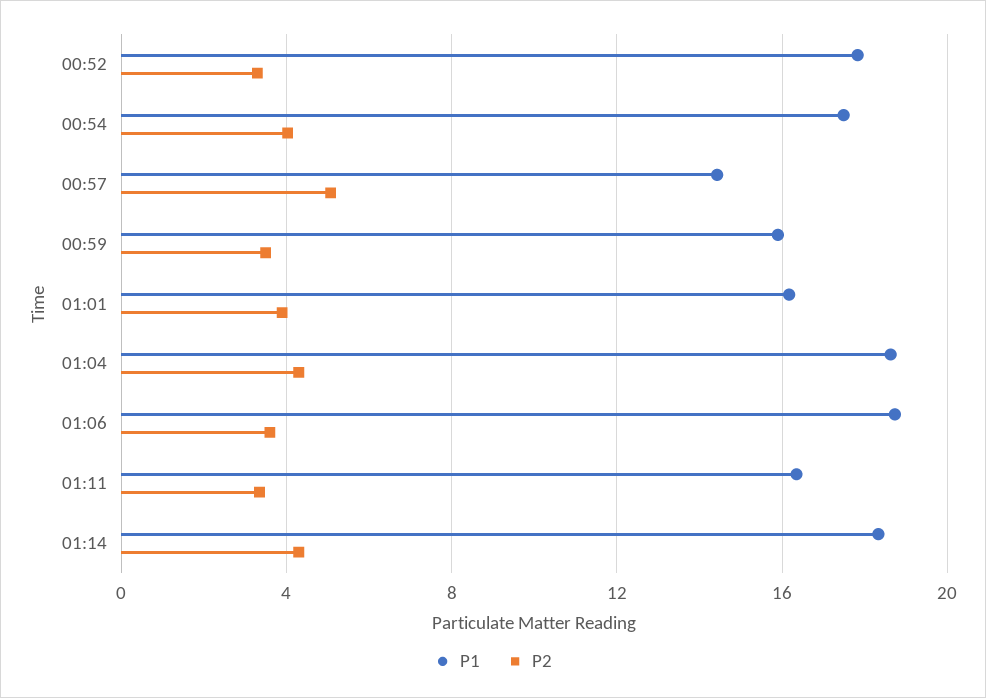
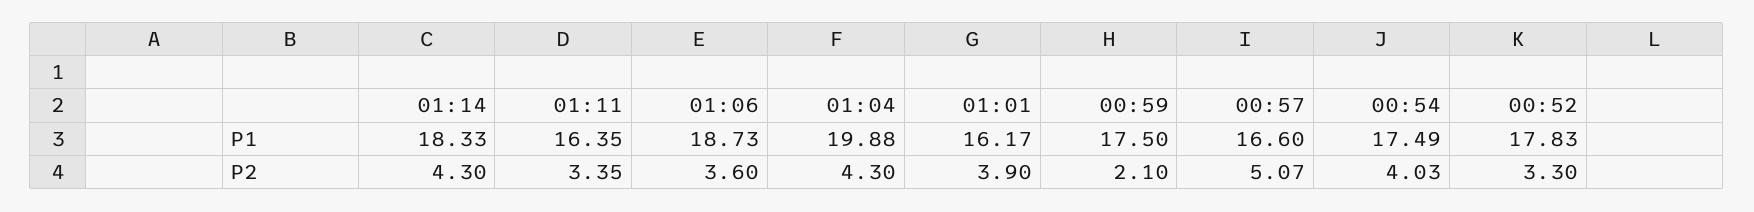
P1, 00:57: 14.5 -> 16.6
P1, 00:59: 16 -> 17.5
P2, 00:59: 3.5 -> 2.1
P1, 01:04: 18.5 -> 19.88

